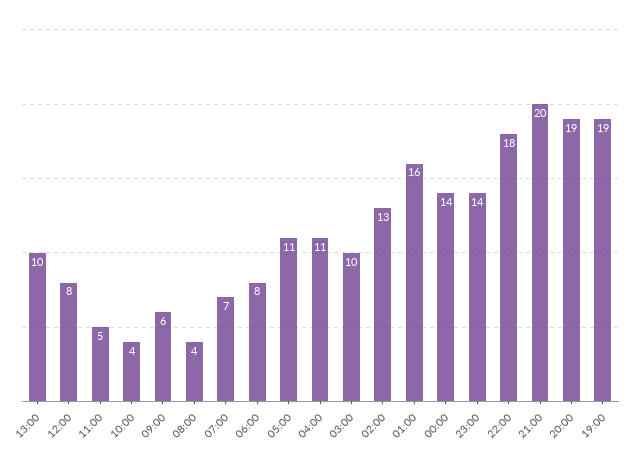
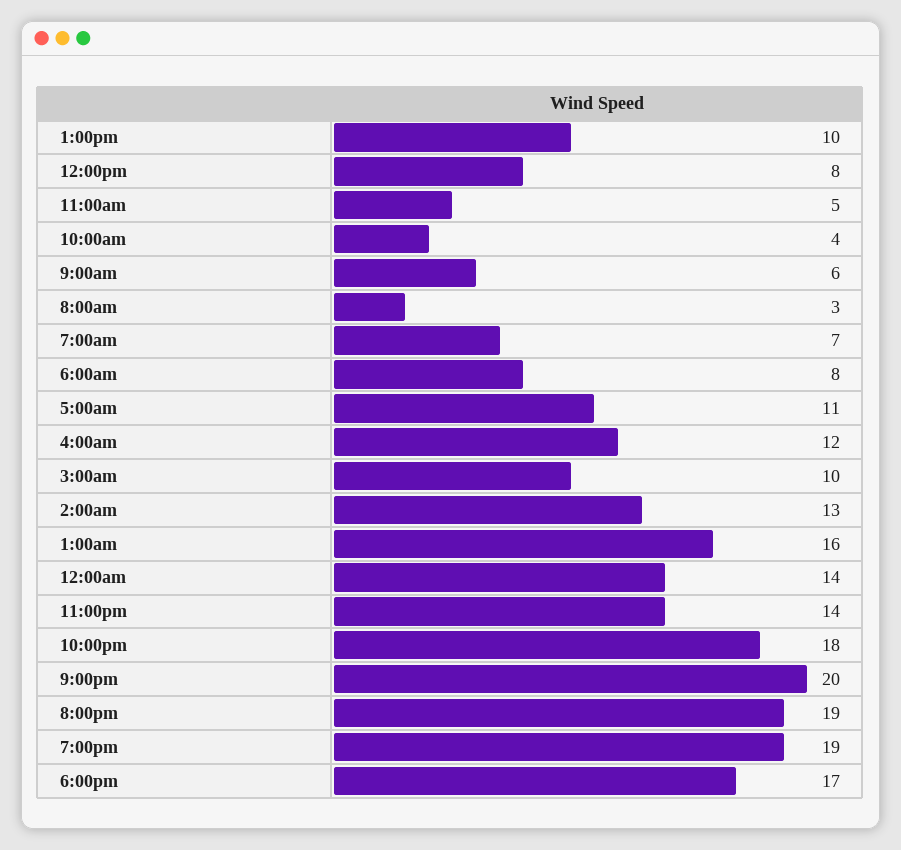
08:00: 4 -> 3
04:00: 11 -> 12
6:00pm: none -> 17

